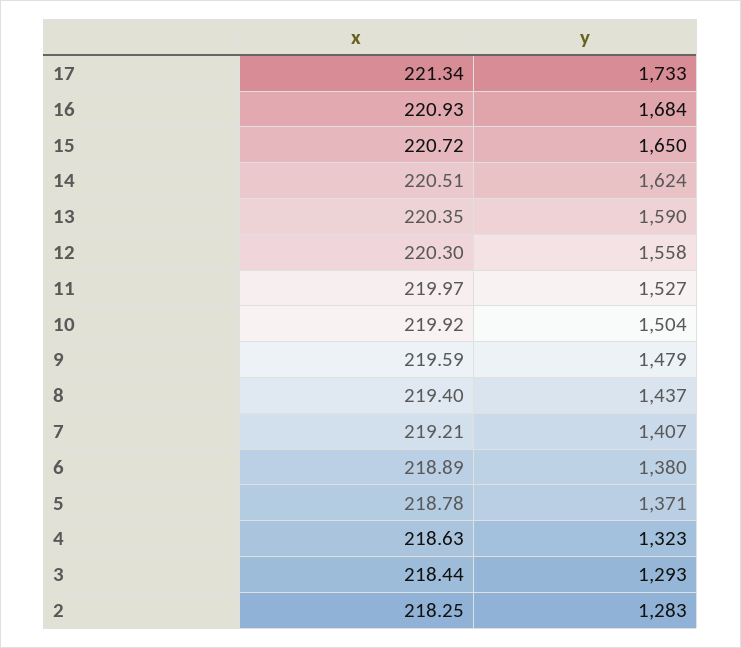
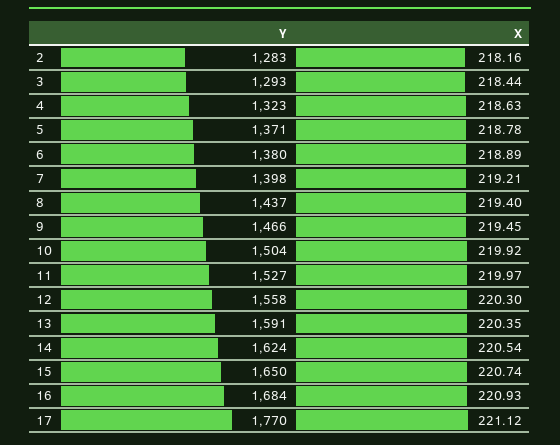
x, 17: 221.34 -> 221.12
y, 17: 1733 -> 1770
x, 15: 220.72 -> 220.74
x, 14: 220.51 -> 220.54
y, 13: 1590 -> 1591
x, 9: 219.59 -> 219.45
y, 9: 1479 -> 1466
y, 7: 1407 -> 1398
x, 2: 218.25 -> 218.16

